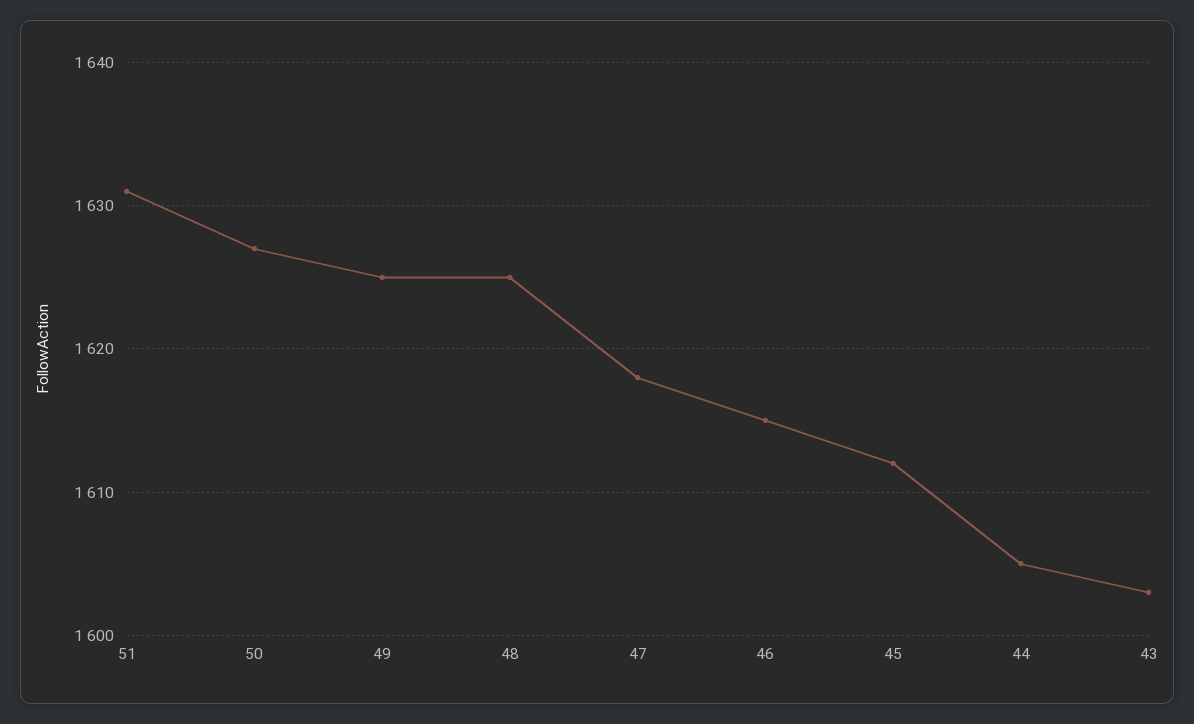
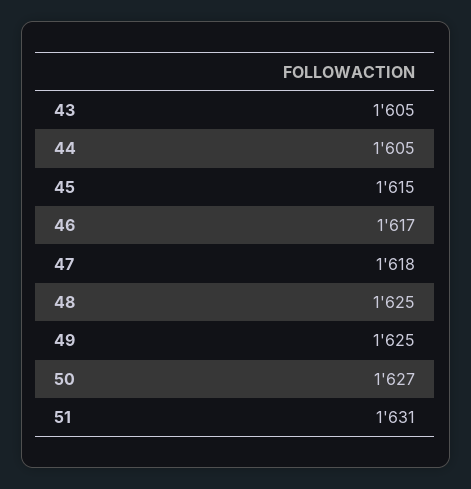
46: 1615 -> 1617
45: 1612 -> 1615
43: 1603 -> 1605

